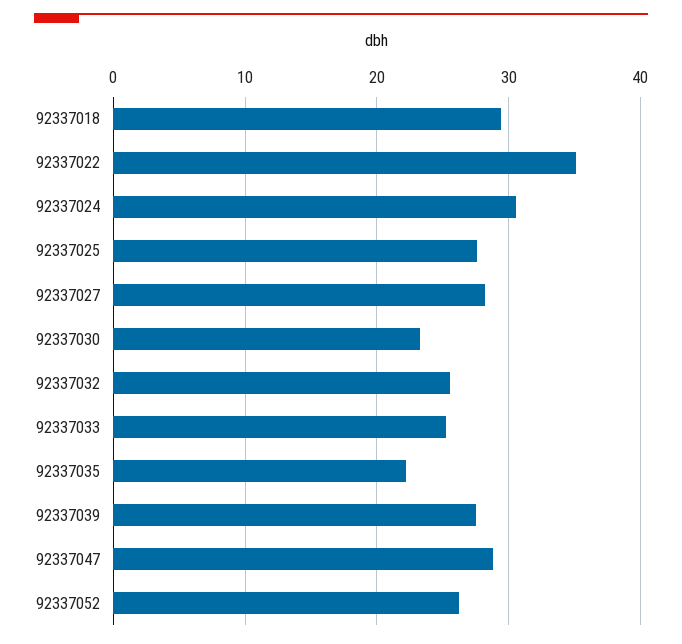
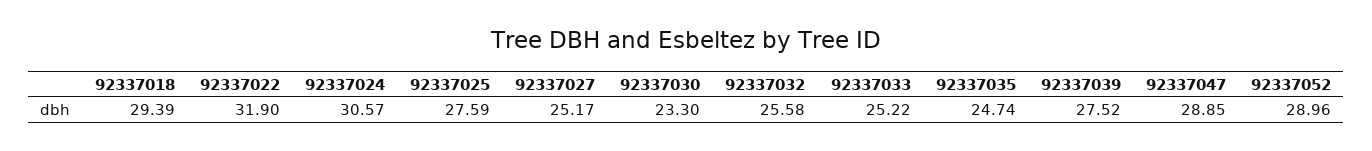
92337022: 35 -> 31.9
92337027: 28 -> 25.17
92337035: 22 -> 24.74
92337052: 26 -> 28.96

